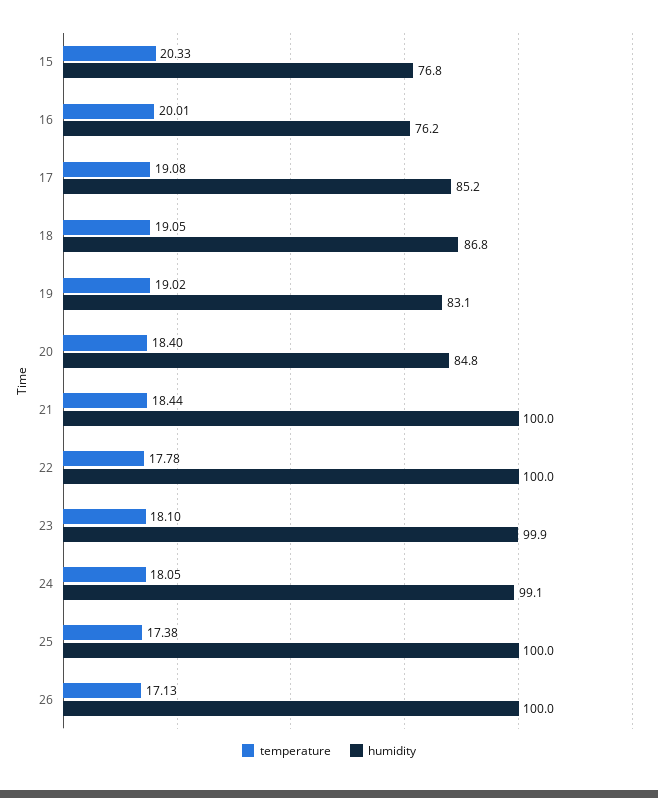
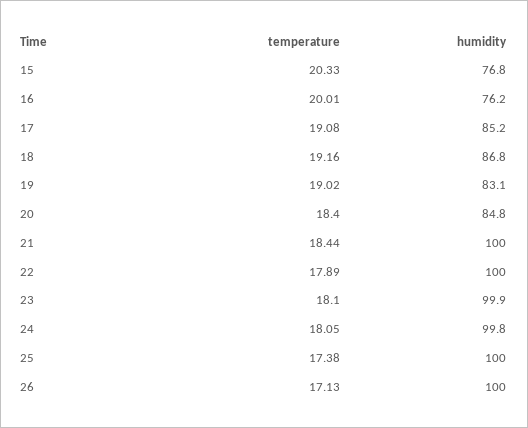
temperature, 18: 19.05 -> 19.16
temperature, 22: 17.78 -> 17.89
humidity, 24: 99.1 -> 99.8

